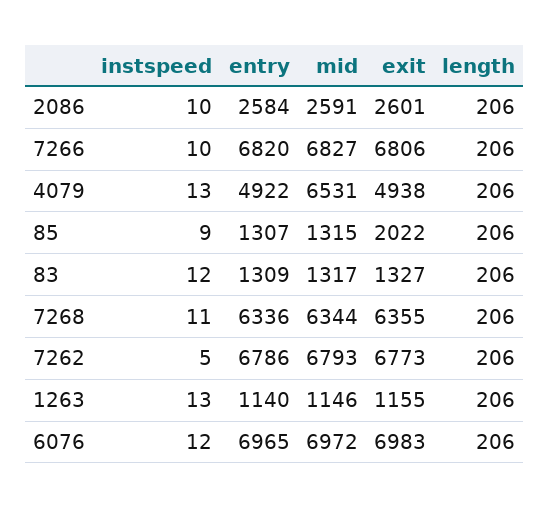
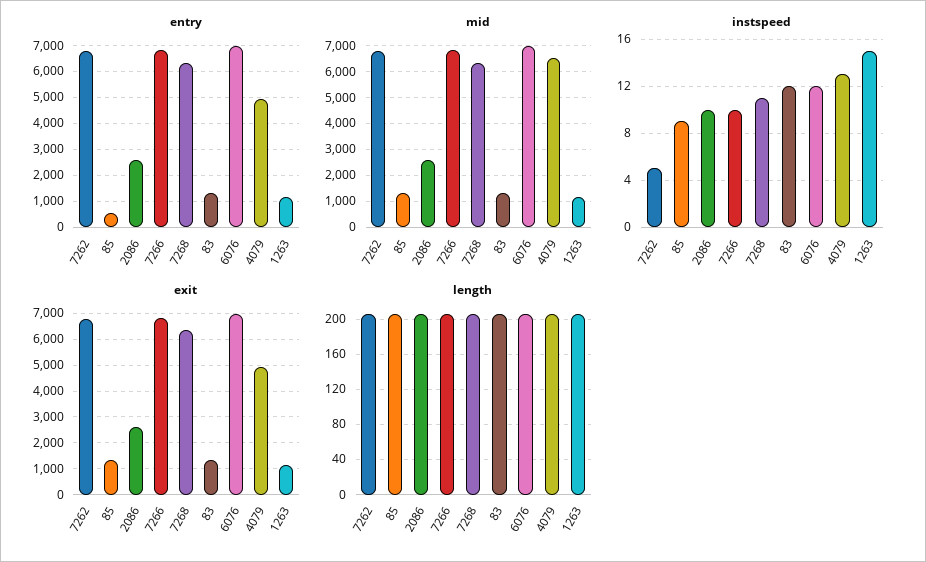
entry, 85: 1307 -> 500
exit, 85: 2022 -> 1250
instspeed, 1263: 13 -> 15

